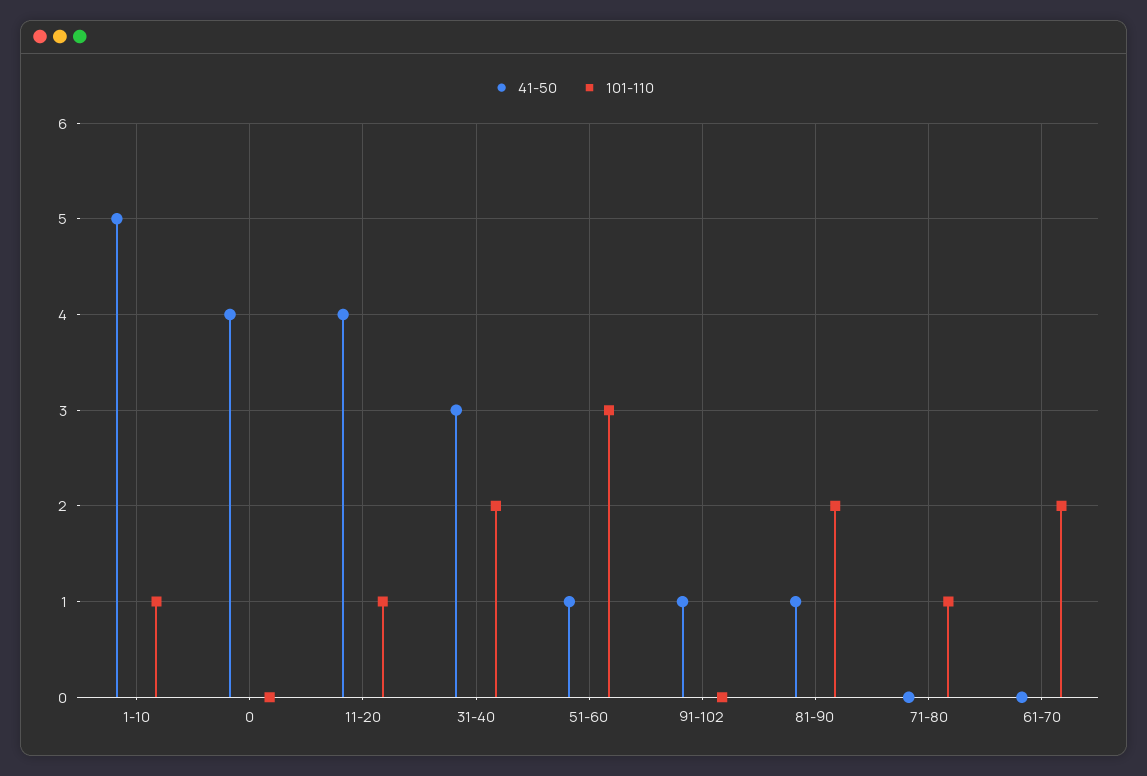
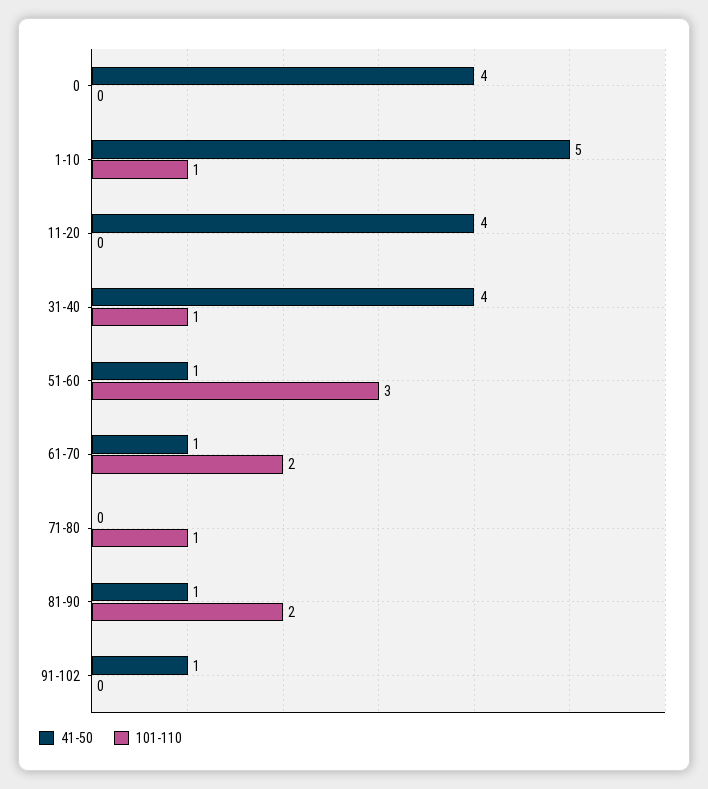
101-110, 11-20: 1 -> 0
41-50, 31-40: 3 -> 4
101-110, 31-40: 2 -> 1
41-50, 61-70: 0 -> 1

